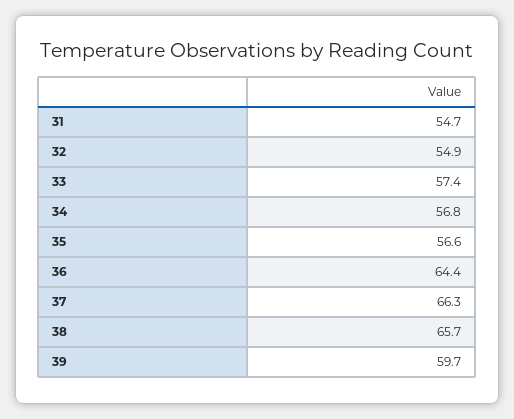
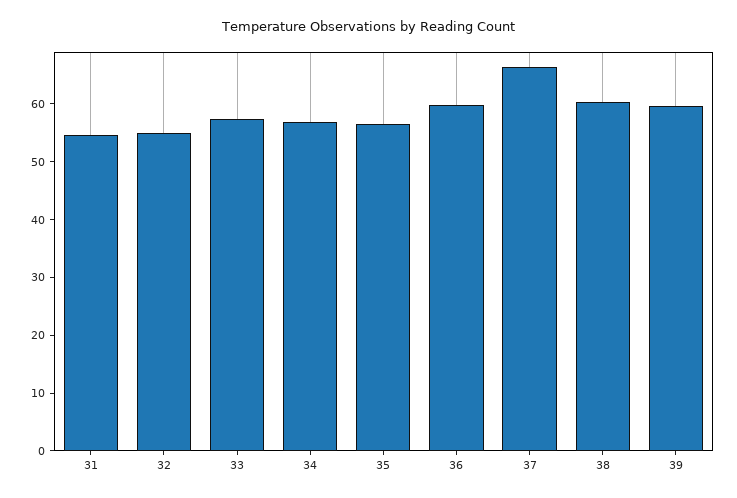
36: 64.4 -> 60
38: 65.7 -> 60

